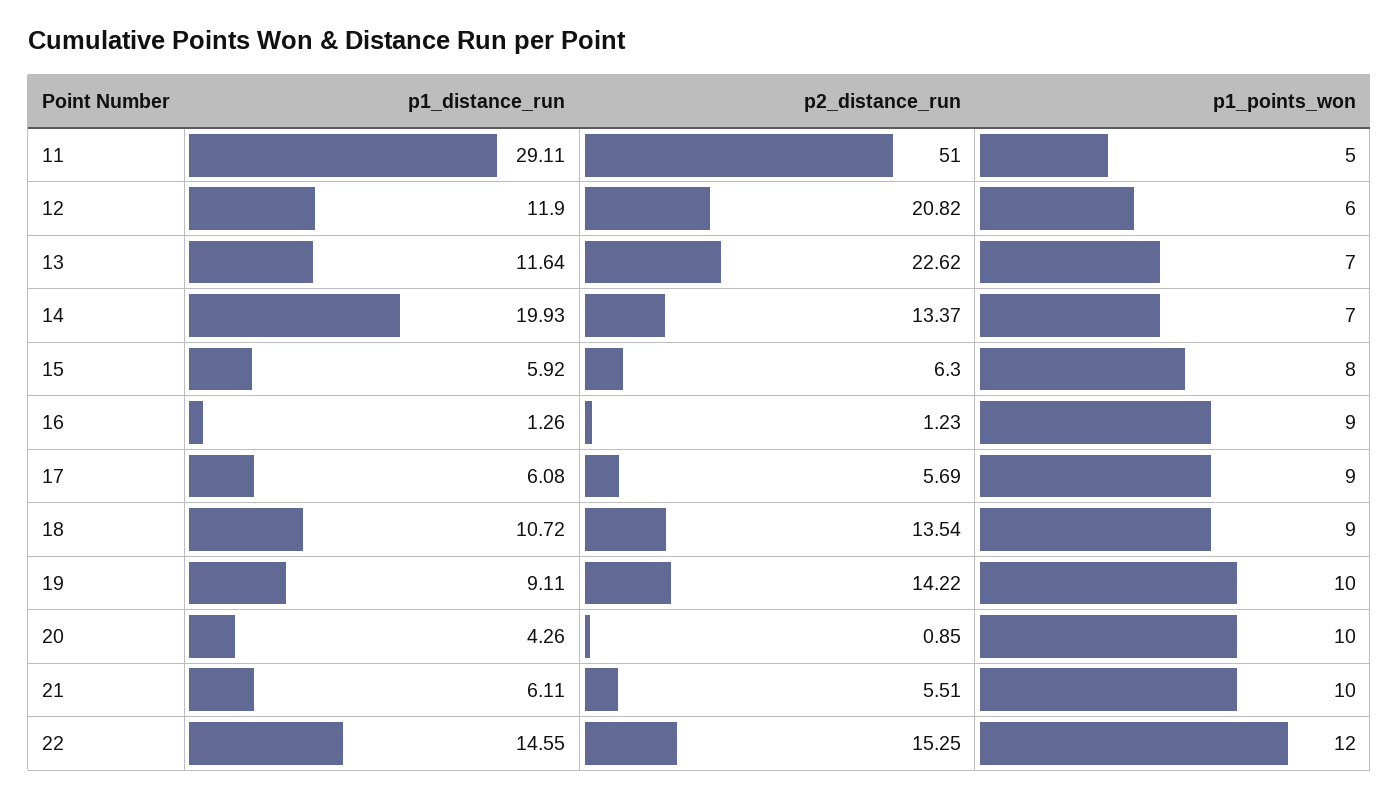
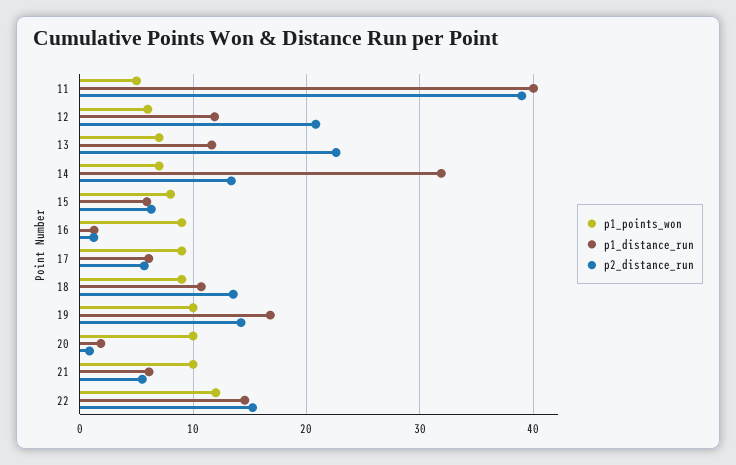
p1_distance_run, 11: 29.11 -> 40
p2_distance_run, 11: 51 -> 39
p1_distance_run, 14: 19.93 -> 32
p1_distance_run, 19: 9.11 -> 17
p1_distance_run, 20: 4.26 -> 2

